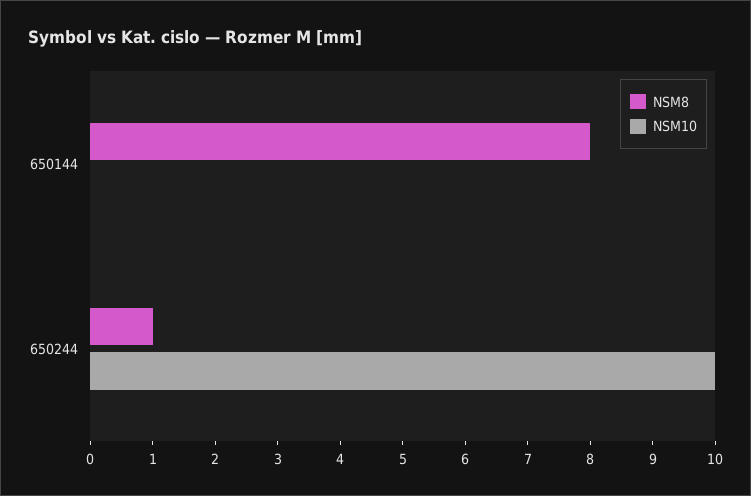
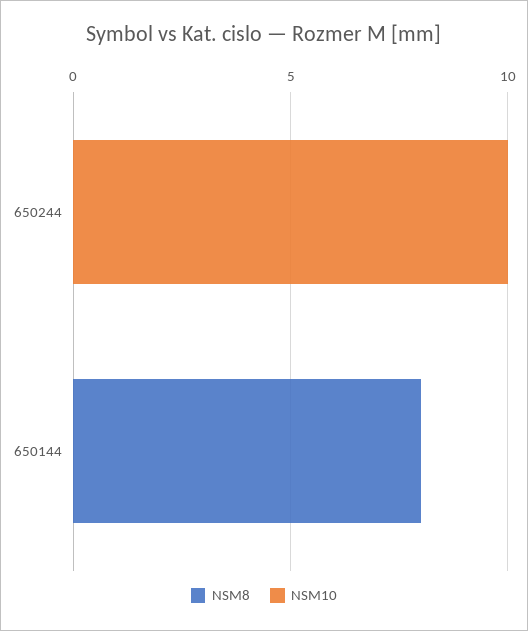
NSM8, 650244: 1 -> 0

